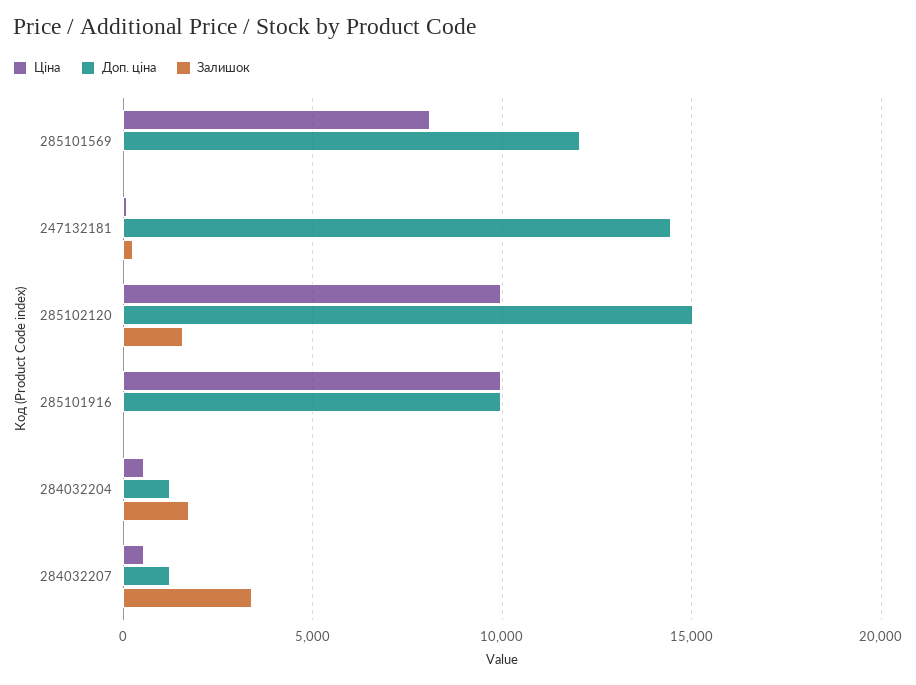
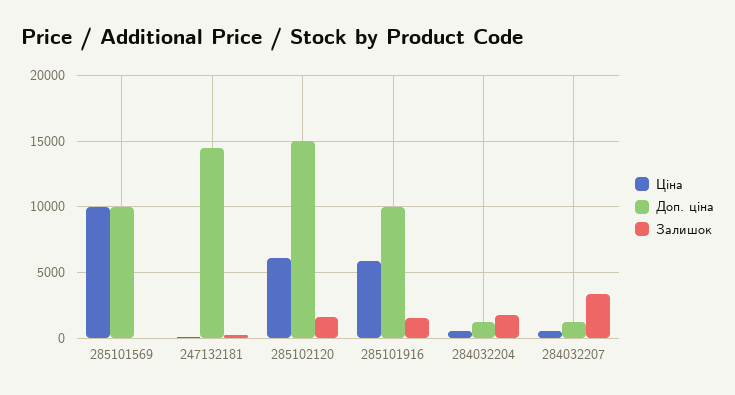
Ціна, 285101569: 8000 -> 10000
Доп. ціна, 285101569: 12000 -> 10000
Ціна, 285102120: 10000 -> 6000
Ціна, 285101916: 10000 -> 6000
Залишок, 285101916: 0 -> 1500

